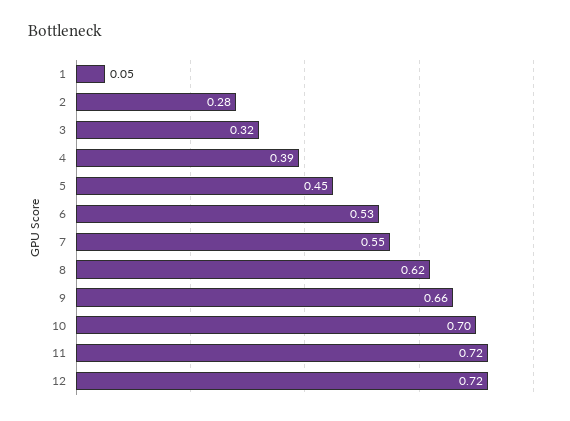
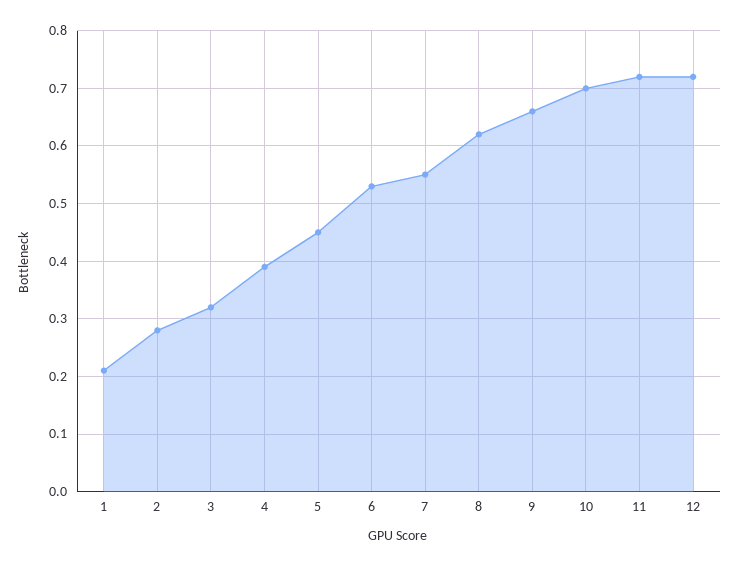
1: 0.05 -> 0.2

